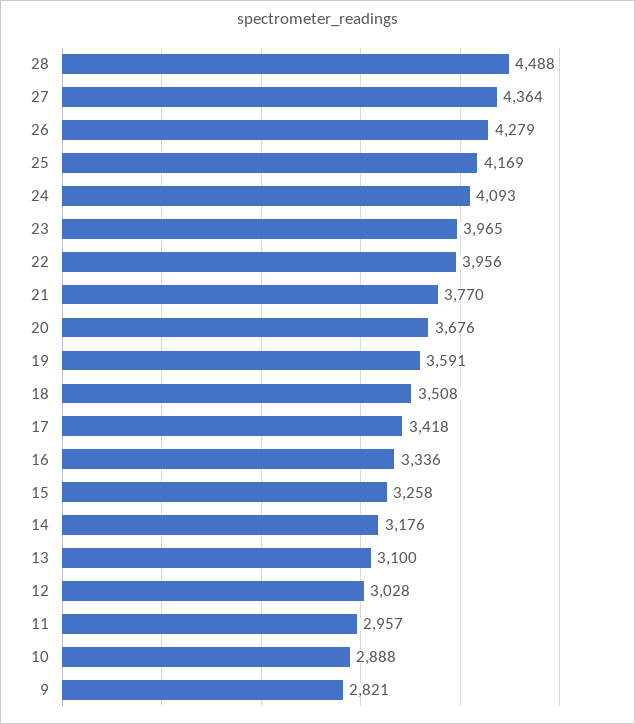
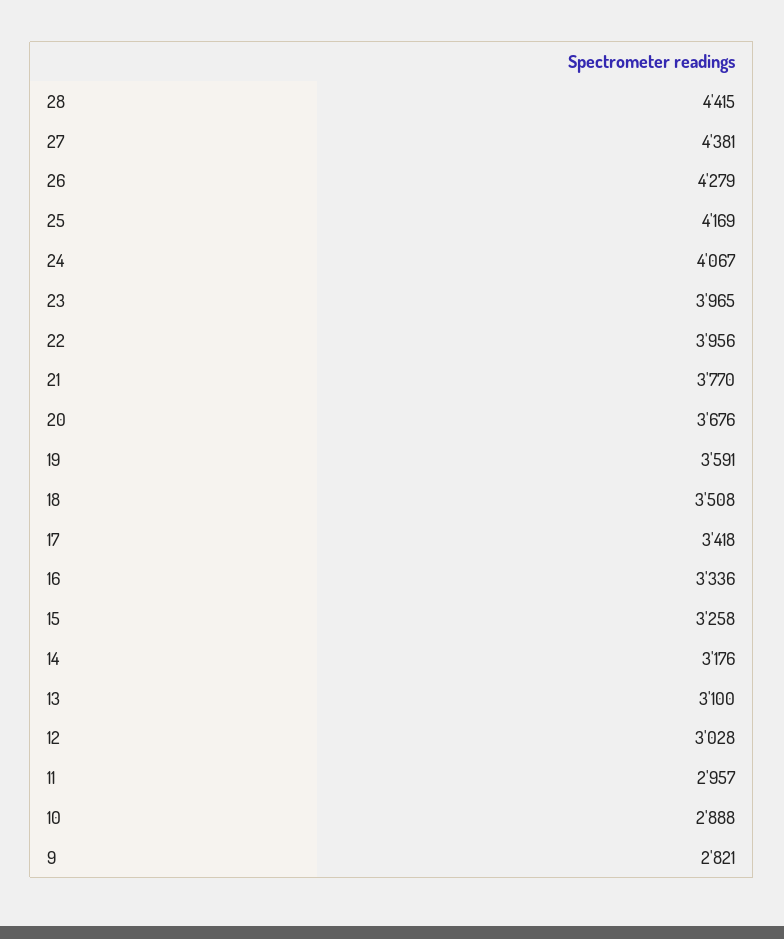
28: 4488 -> 4415
27: 4364 -> 4381
24: 4093 -> 4067

